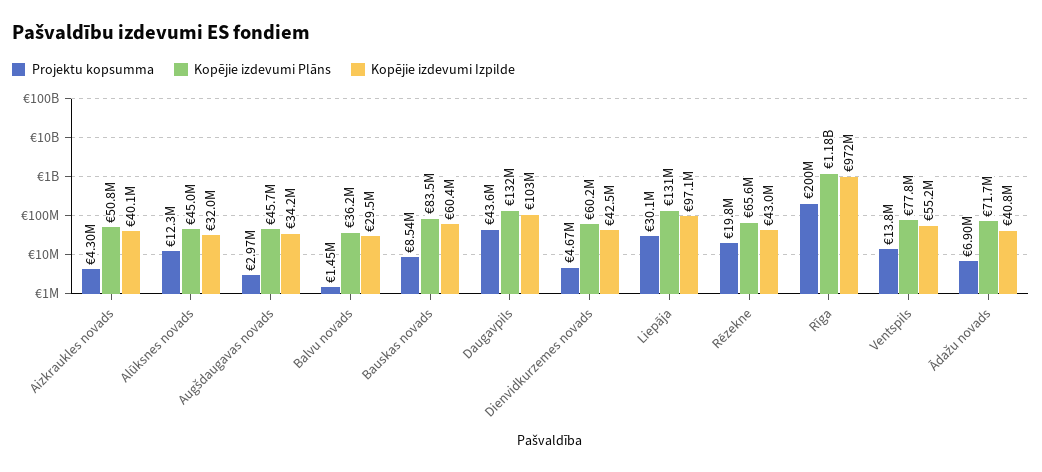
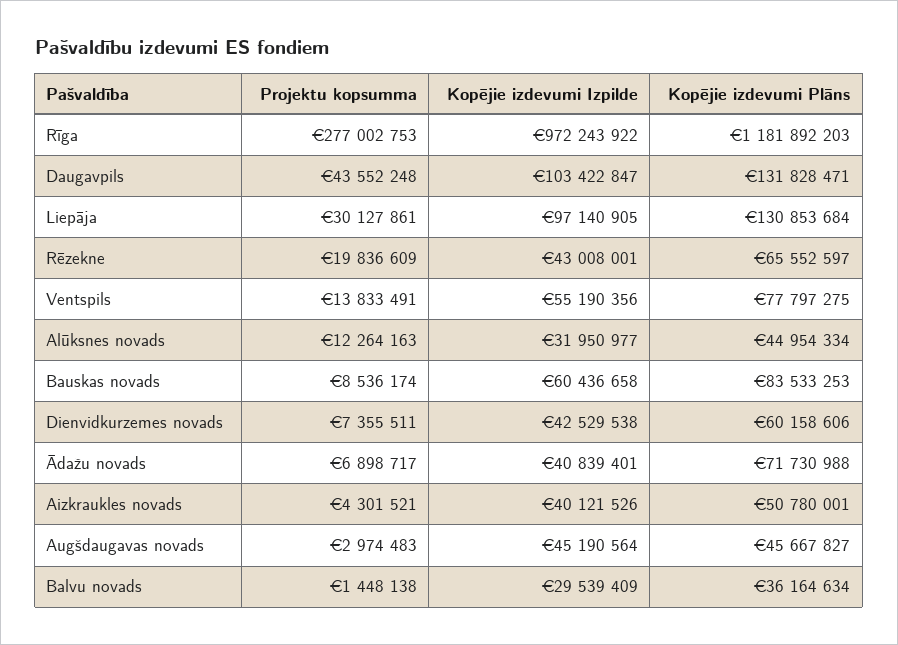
Kopējie izdevumi Izpilde, Augšdaugavas novads: 34200000 -> 45190564
Projektu kopsumma, Dienvidkurzemes novads: 4670000 -> 7355511
Projektu kopsumma, Rīga: 200000000 -> 277002753

